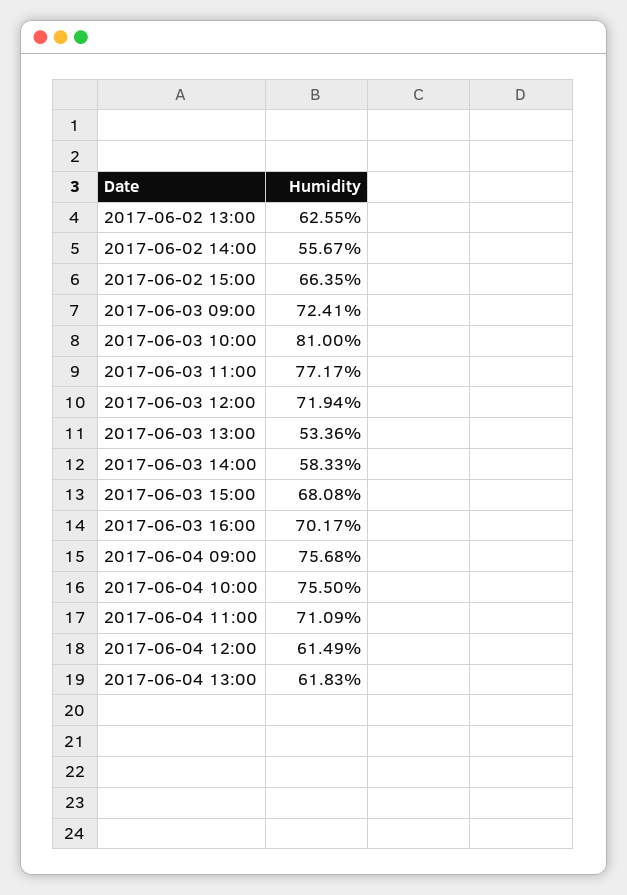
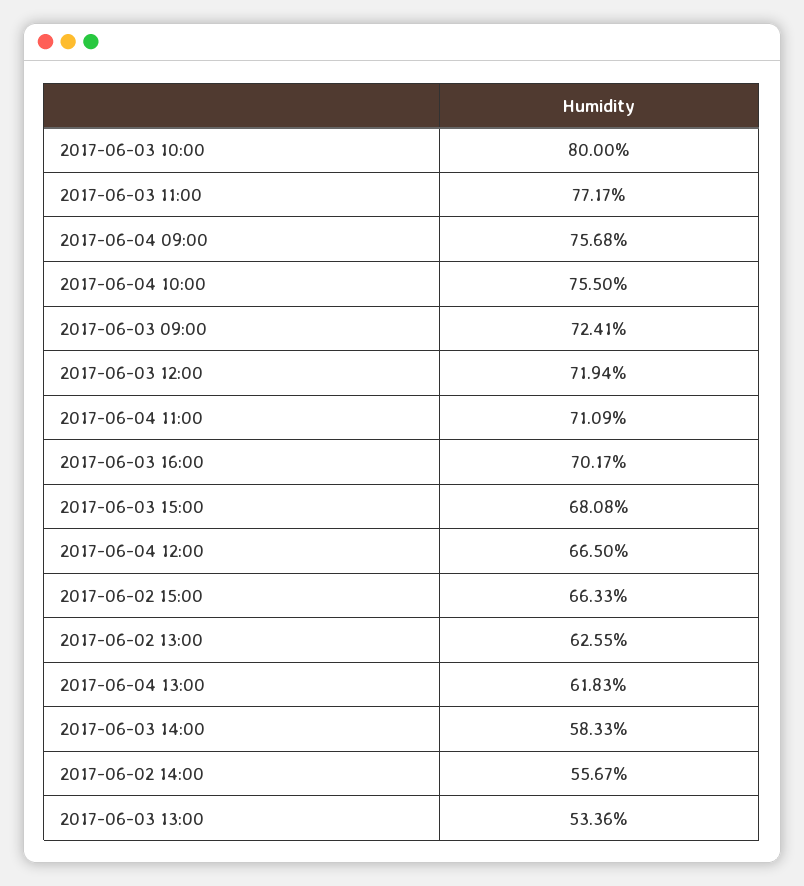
2017-06-02 15:00: 66.35 -> 66.33
2017-06-03 10:00: 81 -> 80
2017-06-04 12:00: 61.49 -> 66.5

